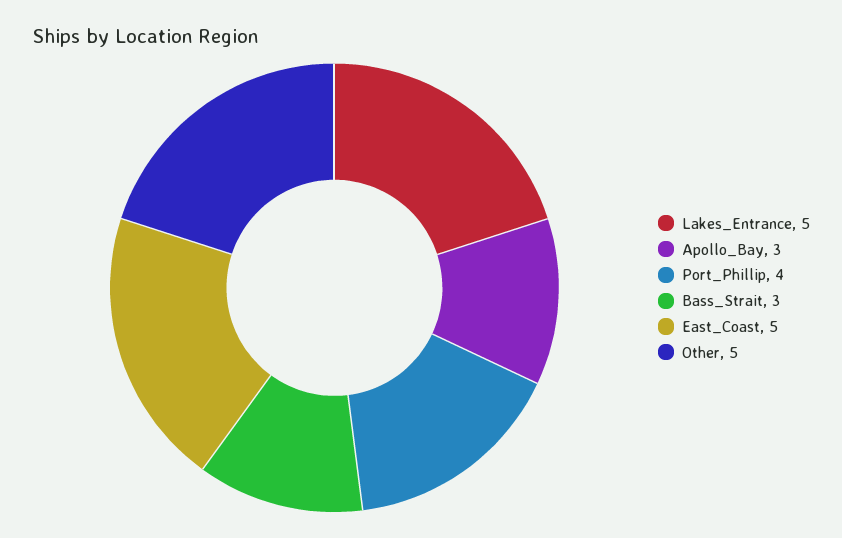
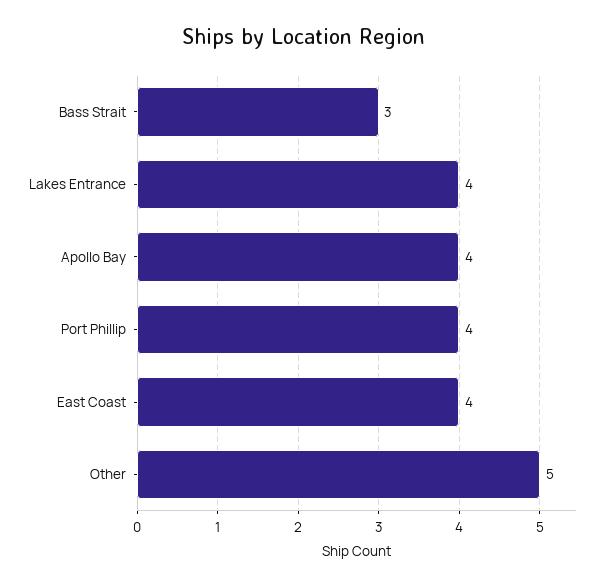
Lakes_Entrance: 5 -> 4
Apollo_Bay: 3 -> 4
East_Coast: 5 -> 4

